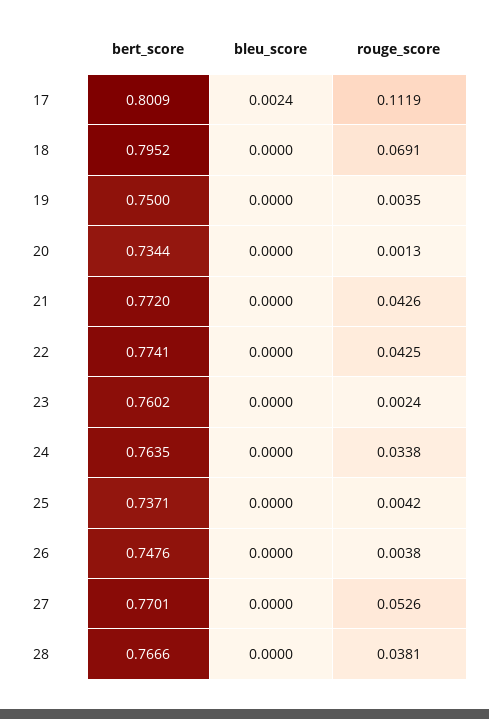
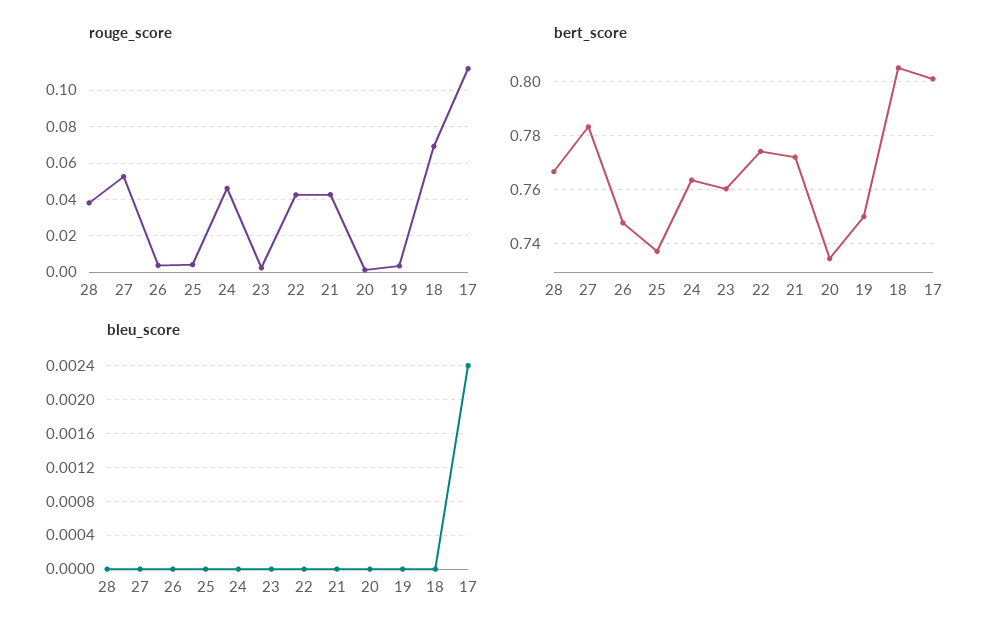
bert_score, 18: 0.7952 -> 0.805
rouge_score, 24: 0.0338 -> 0.045
bert_score, 27: 0.7701 -> 0.7825

